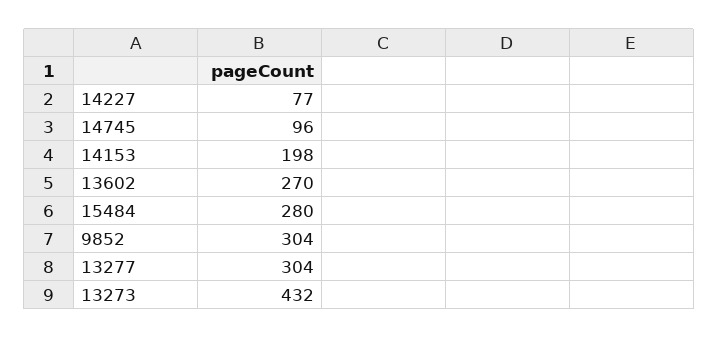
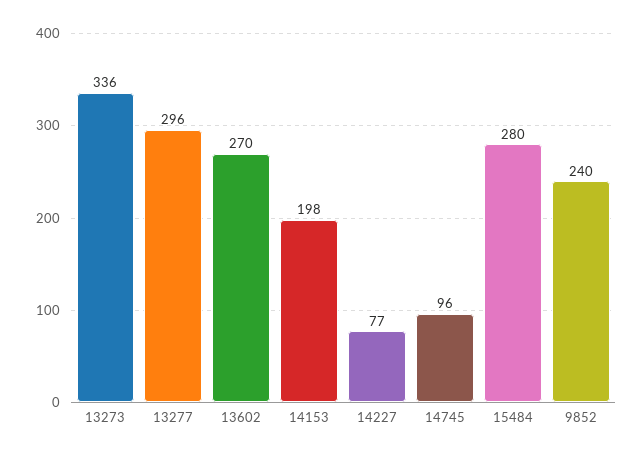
9852: 304 -> 240
13277: 304 -> 296
13273: 432 -> 336

